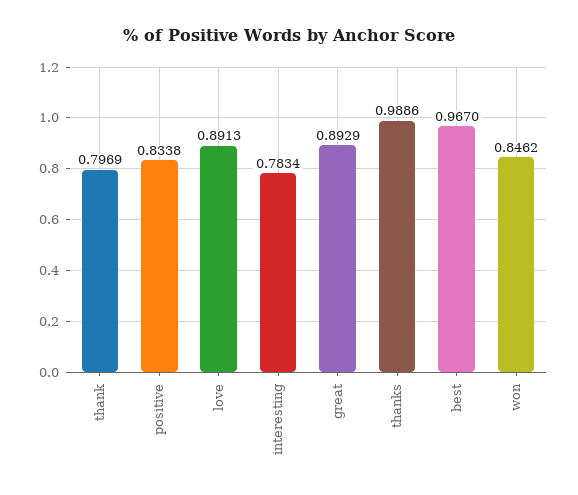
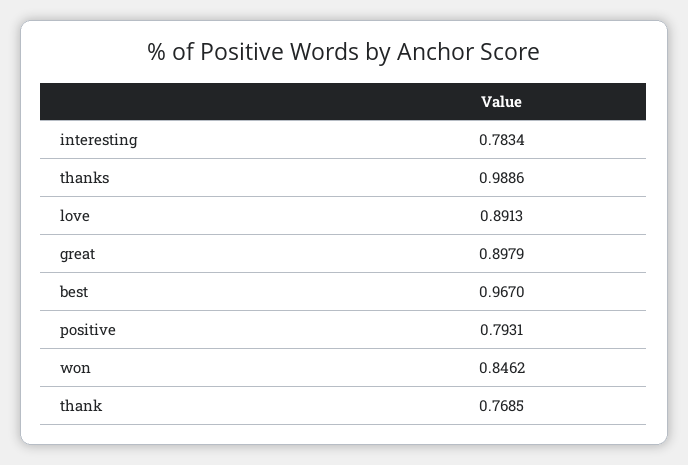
thank: 0.7969 -> 0.7685
positive: 0.8338 -> 0.7931
great: 0.8929 -> 0.8979

